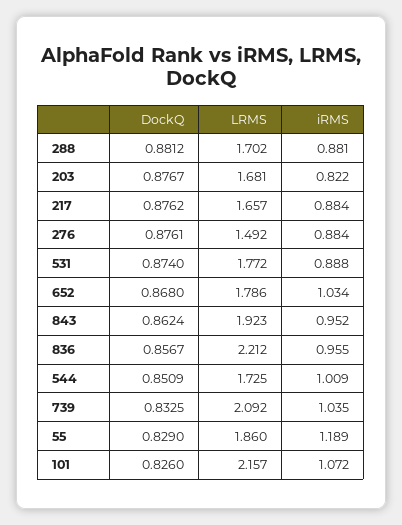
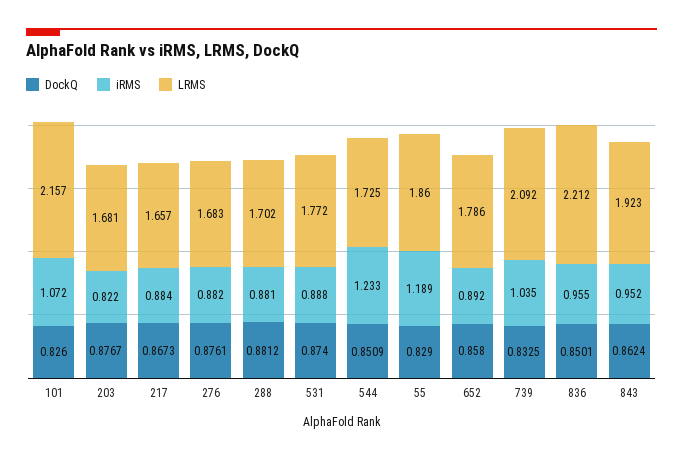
DockQ, 217: 0.8762 -> 0.8673
LRMS, 276: 1.492 -> 1.683
iRMS, 276: 0.884 -> 0.882
DockQ, 652: 0.868 -> 0.858
iRMS, 652: 1.034 -> 0.892
DockQ, 836: 0.8567 -> 0.8501
iRMS, 544: 1.009 -> 1.233

